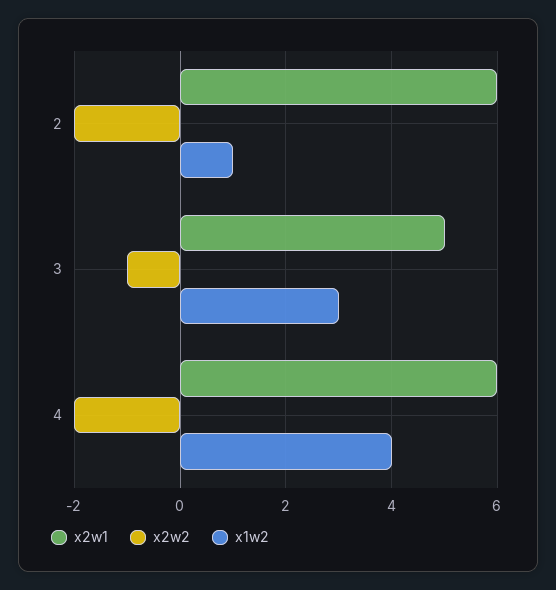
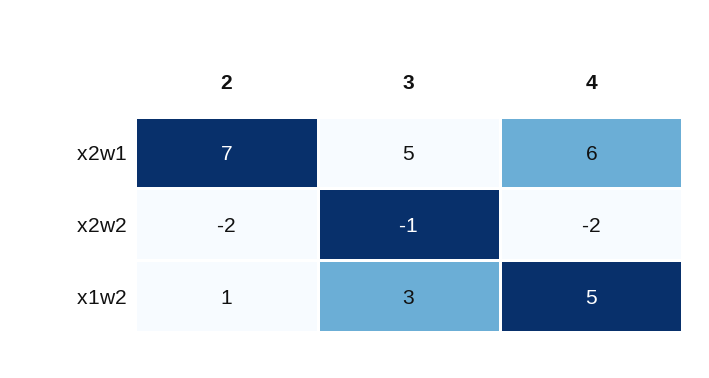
x2w1, 2: 6 -> 7
x1w2, 4: 4 -> 5

